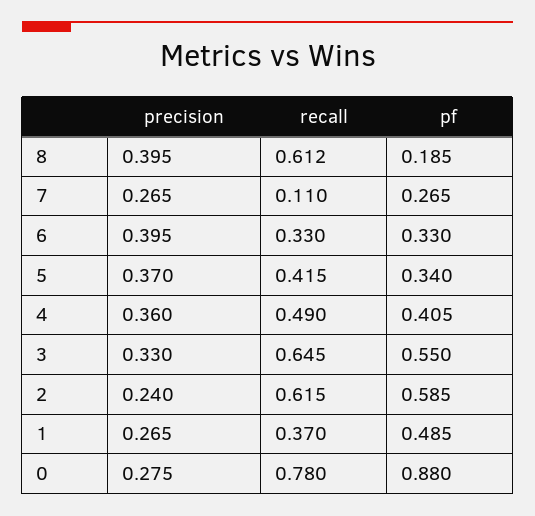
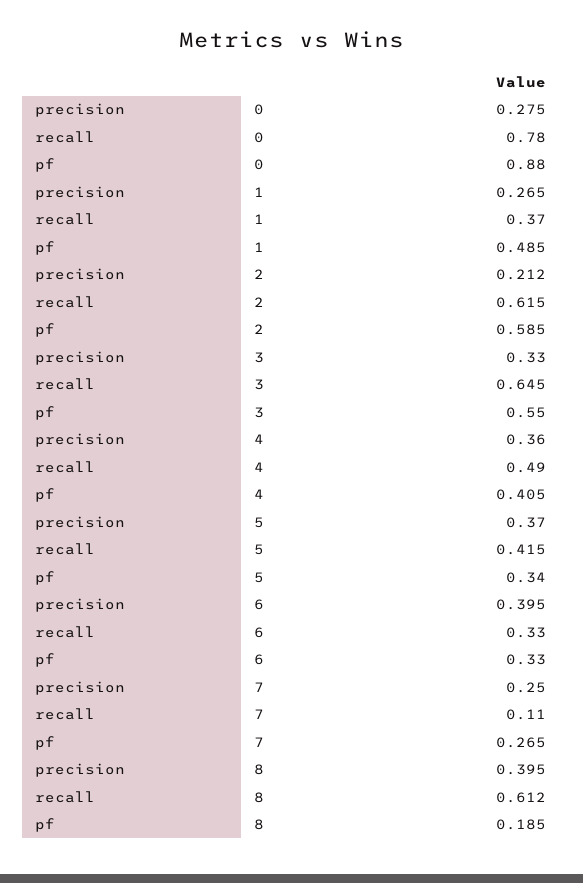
precision, 7: 0.265 -> 0.25
precision, 2: 0.24 -> 0.212

